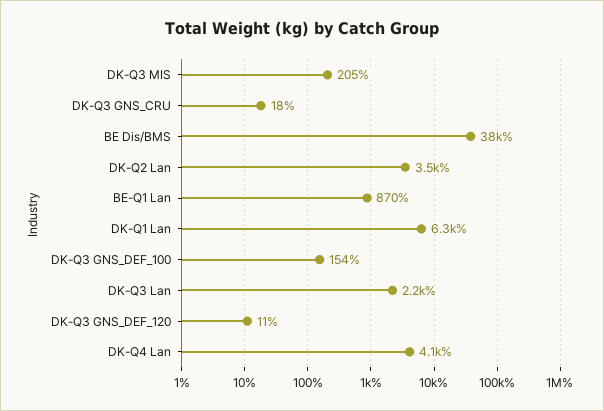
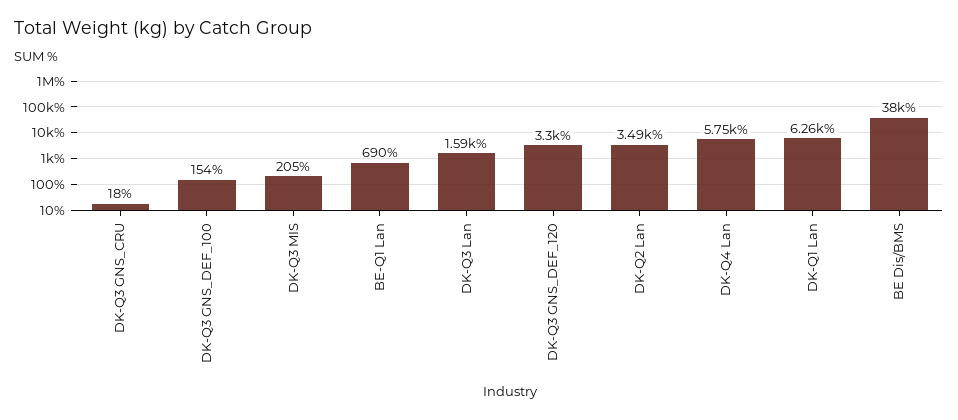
BE-Q1 Lan: 870 -> 690
DK-Q3 Lan: 2200 -> 1590
DK-Q3 GNS_DEF_120: 11 -> 3300
DK-Q4 Lan: 4100 -> 5750

